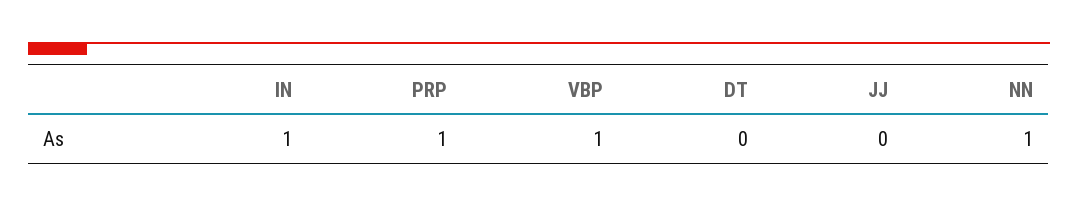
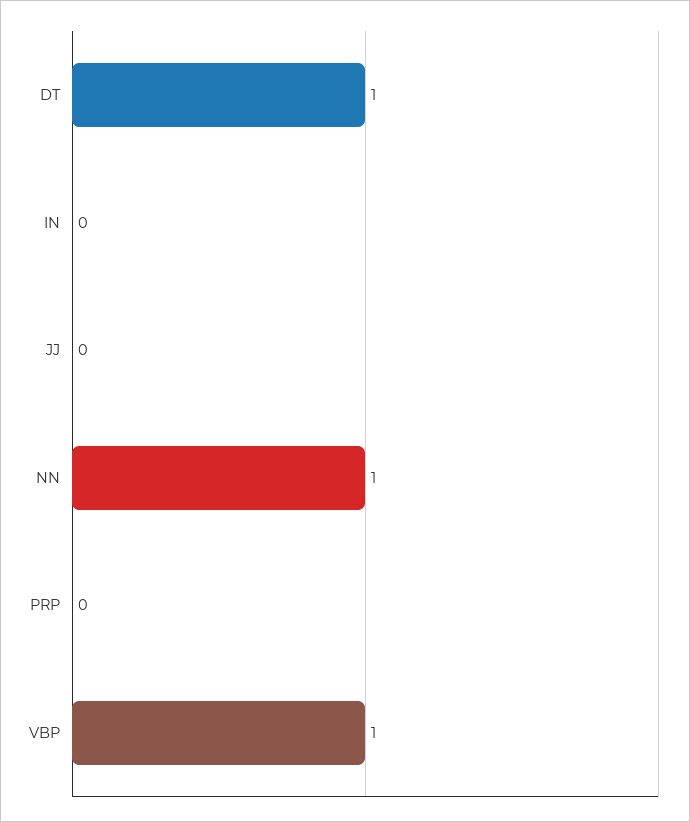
IN: 1 -> 0
PRP: 1 -> 0
DT: 0 -> 1

